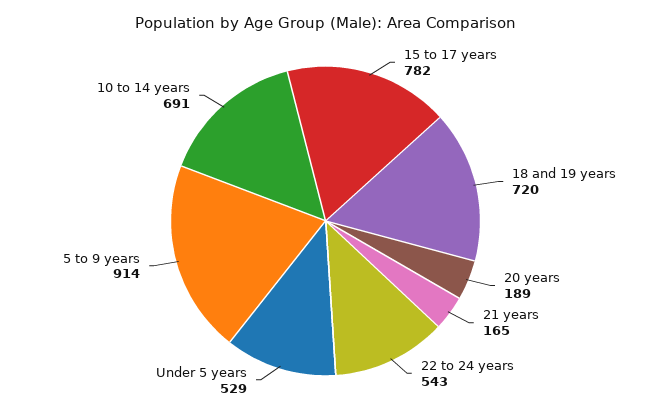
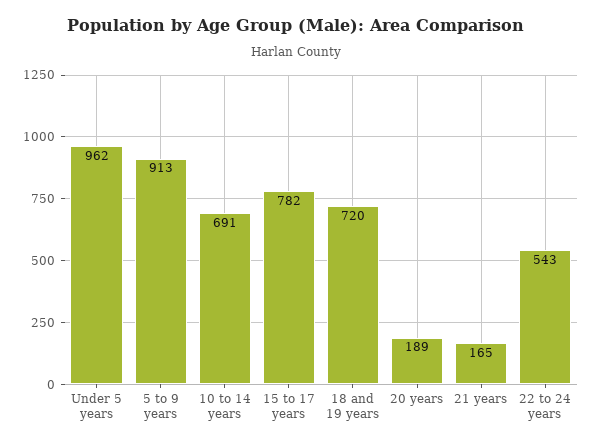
Under 5 years: 529 -> 962
5 to 9 years: 914 -> 913

